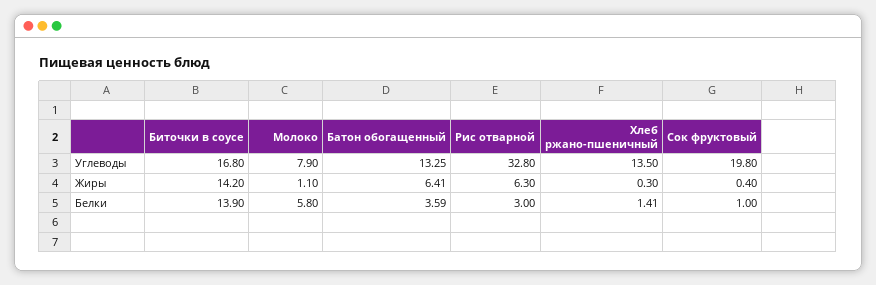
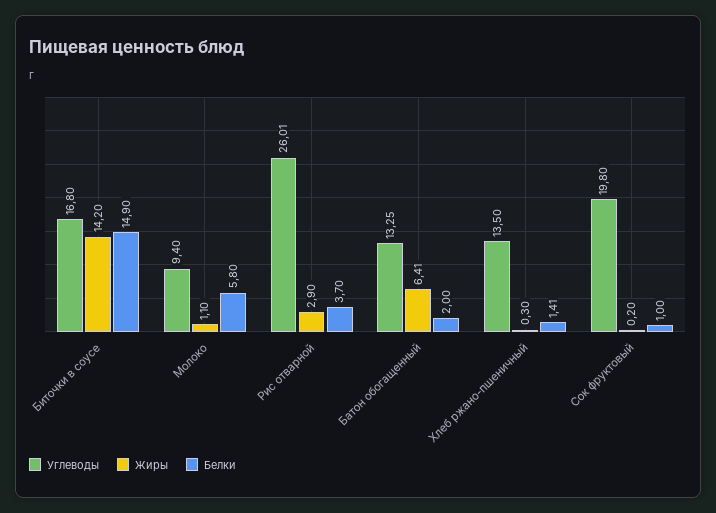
Углеводы, Молоко: 7.9 -> 9.4
Углеводы, Рис отварной: 32.8 -> 26.01
Жиры, Рис отварной: 6.3 -> 2.9
Жиры, Сок фруктовый: 0.4 -> 0.2
Белки, Биточки в соусе: 13.9 -> 14.9
Белки, Батон обогащенный: 3.59 -> 2
Белки, Рис отварной: 3 -> 3.7

